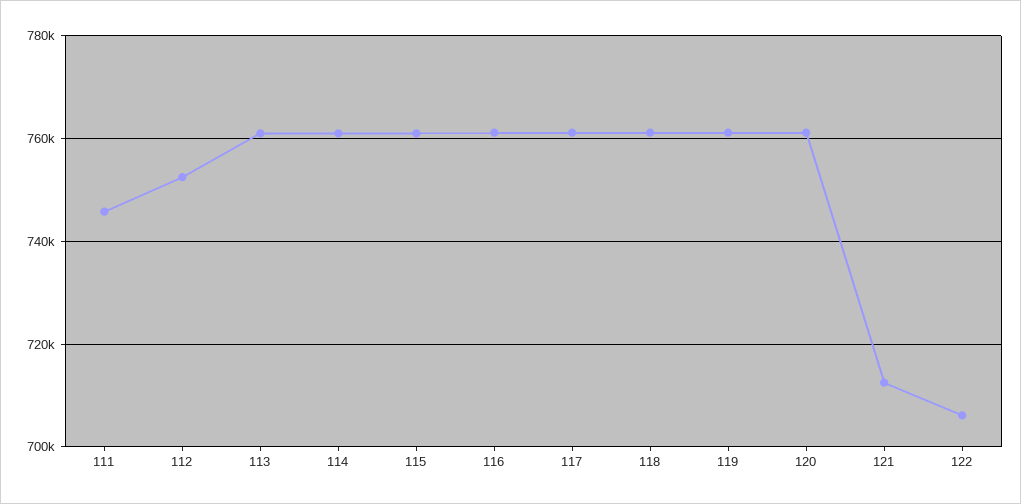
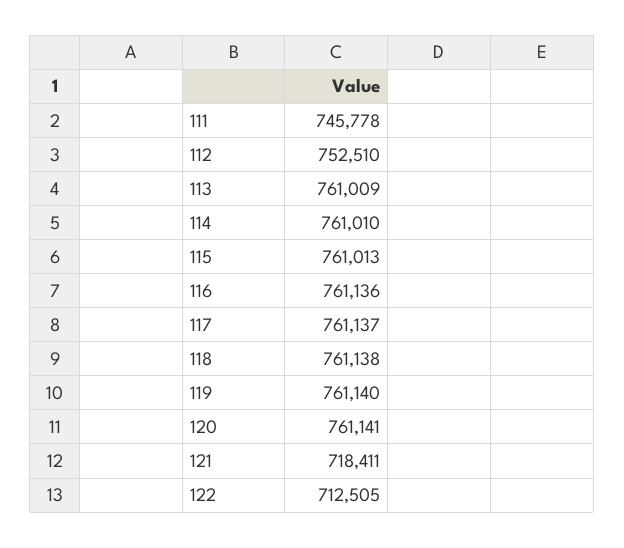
121: 712000 -> 718411
122: 706000 -> 712505

